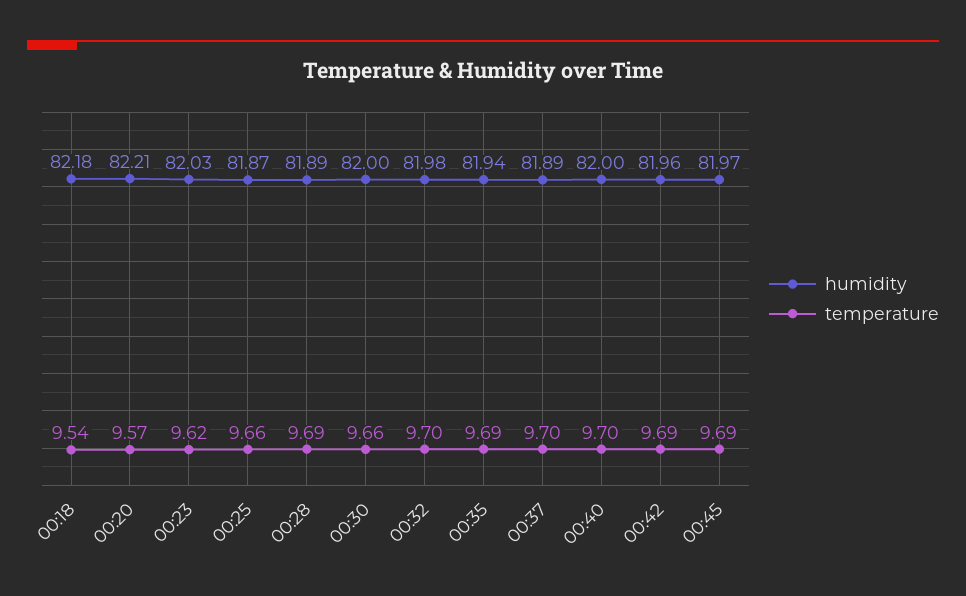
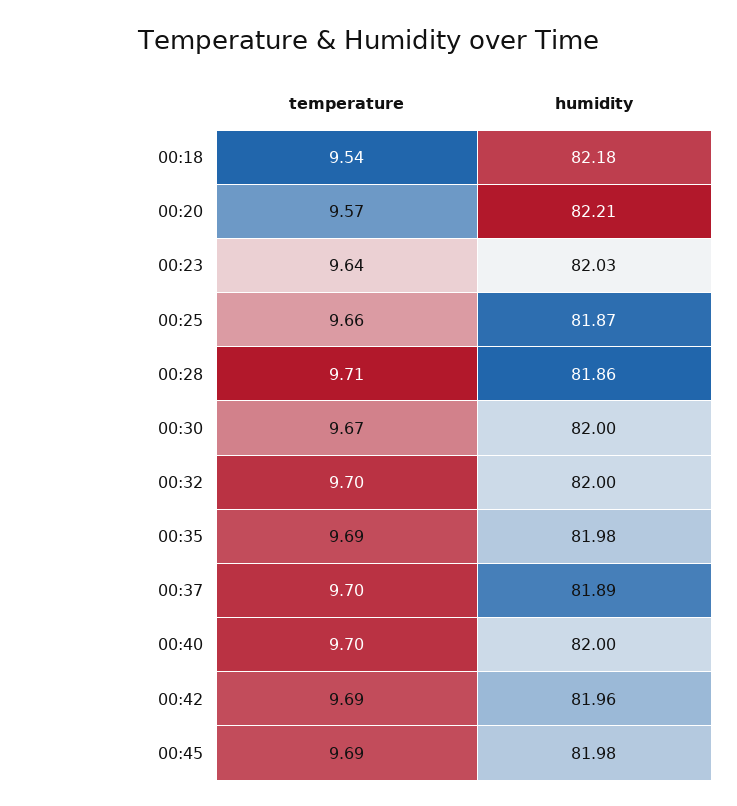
temperature, 00:23: 9.62 -> 9.64
humidity, 00:28: 81.89 -> 81.86
temperature, 00:28: 9.69 -> 9.71
temperature, 00:30: 9.66 -> 9.67
humidity, 00:32: 81.98 -> 82
humidity, 00:35: 81.94 -> 81.98
humidity, 00:45: 81.97 -> 81.98

